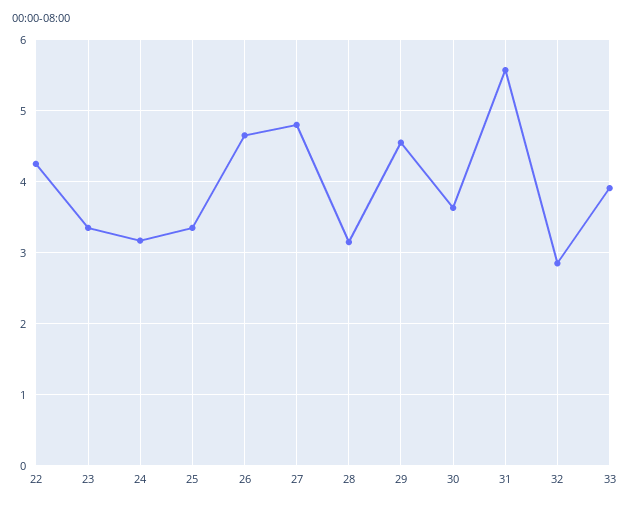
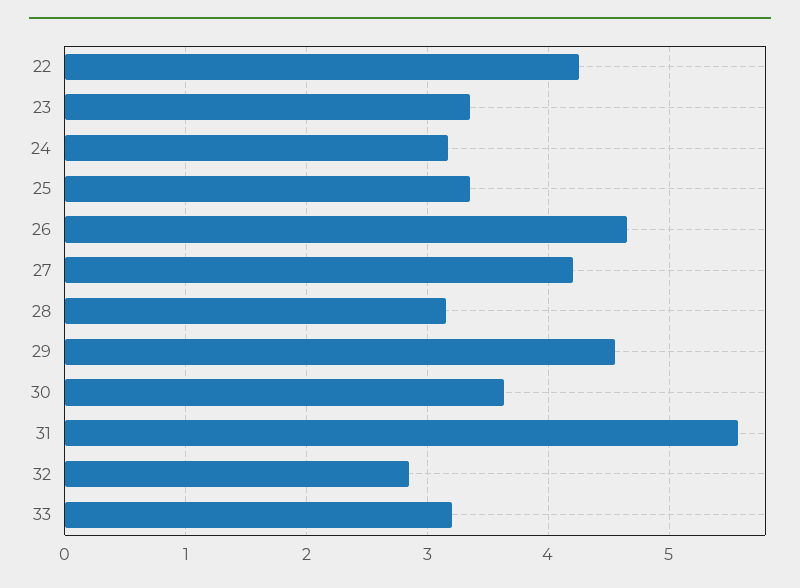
27: 4.8 -> 4.2
33: 3.9 -> 3.2

